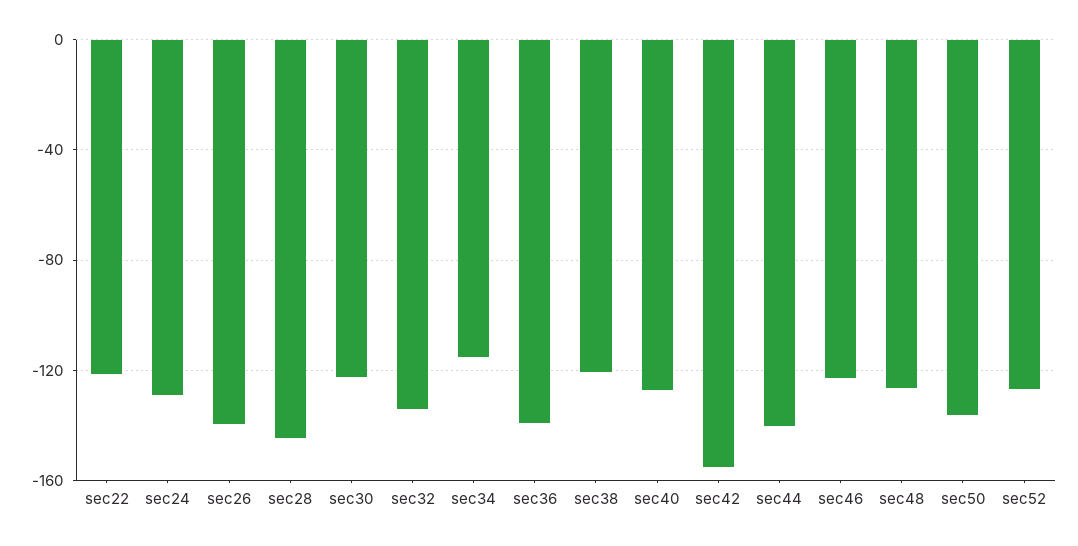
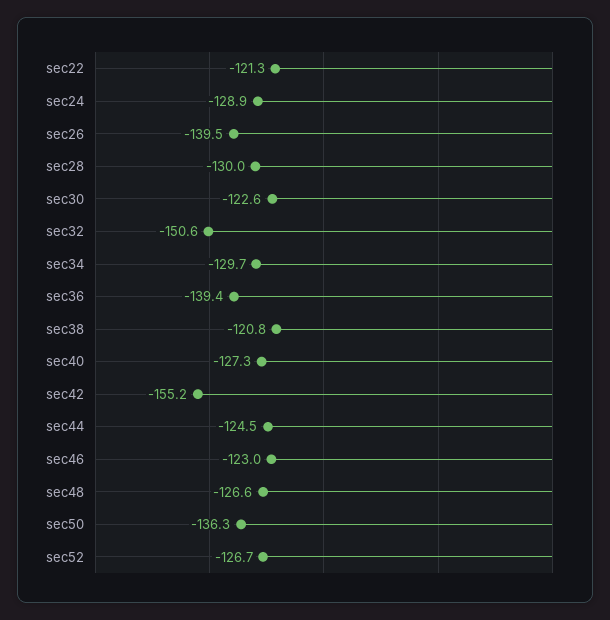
sec28: -145 -> -130
sec32: -135 -> -150.6
sec34: -115 -> -129.7
sec44: -140 -> -124.5

